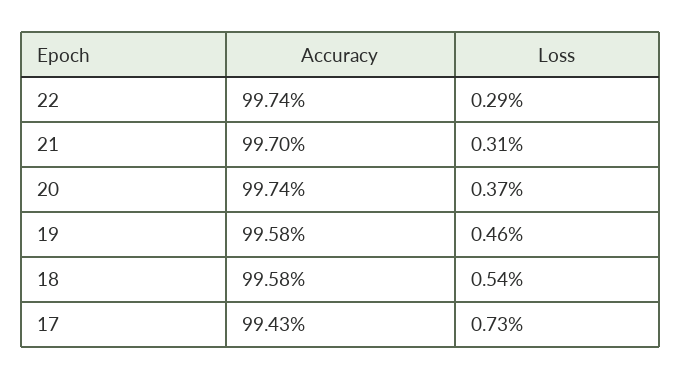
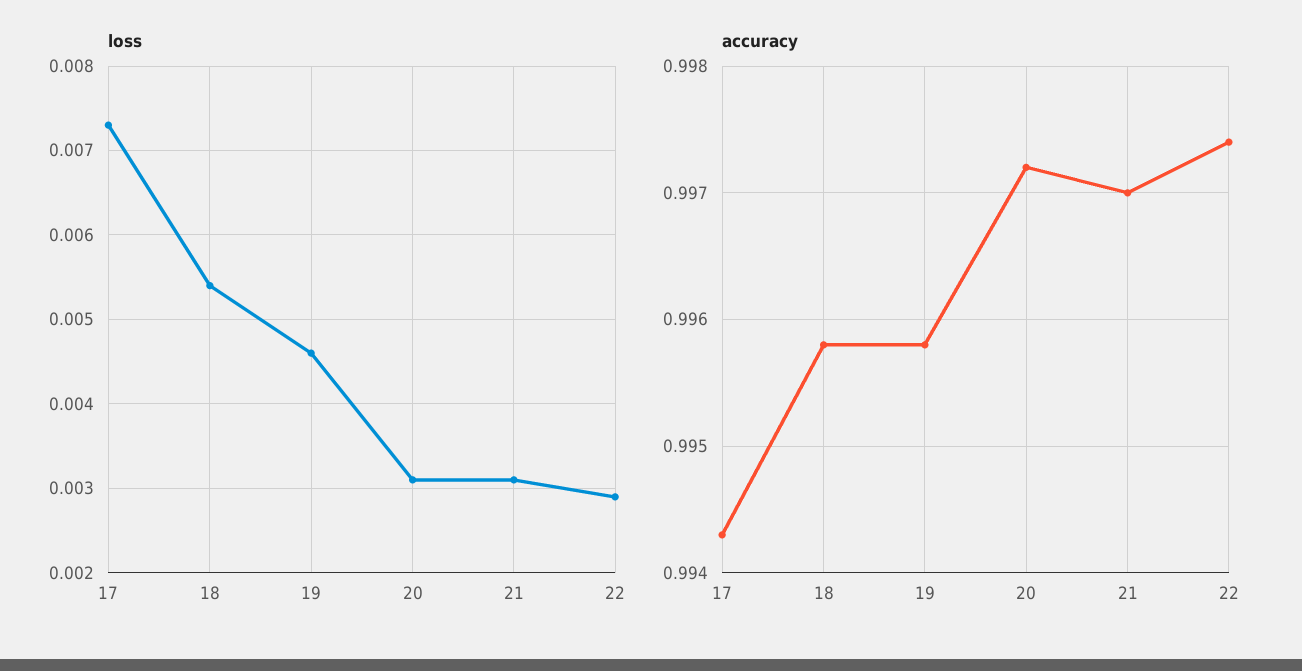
Accuracy, 20: 0.9974 -> 0.9972
Loss, 20: 0.0037 -> 0.0031

